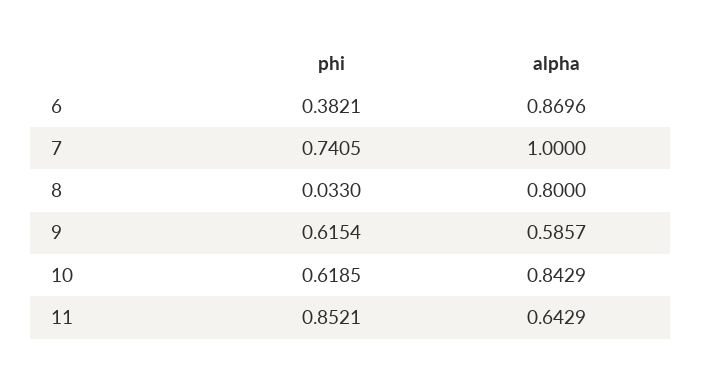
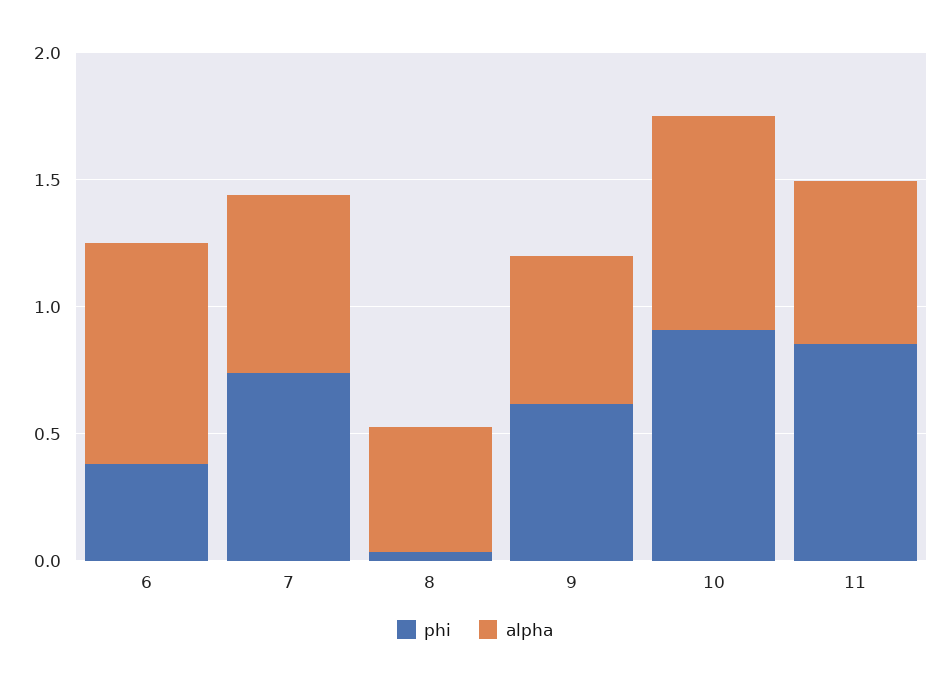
alpha, 7: 1 -> 0.7
alpha, 8: 0.8 -> 0.5
phi, 10: 0.6185 -> 0.9

